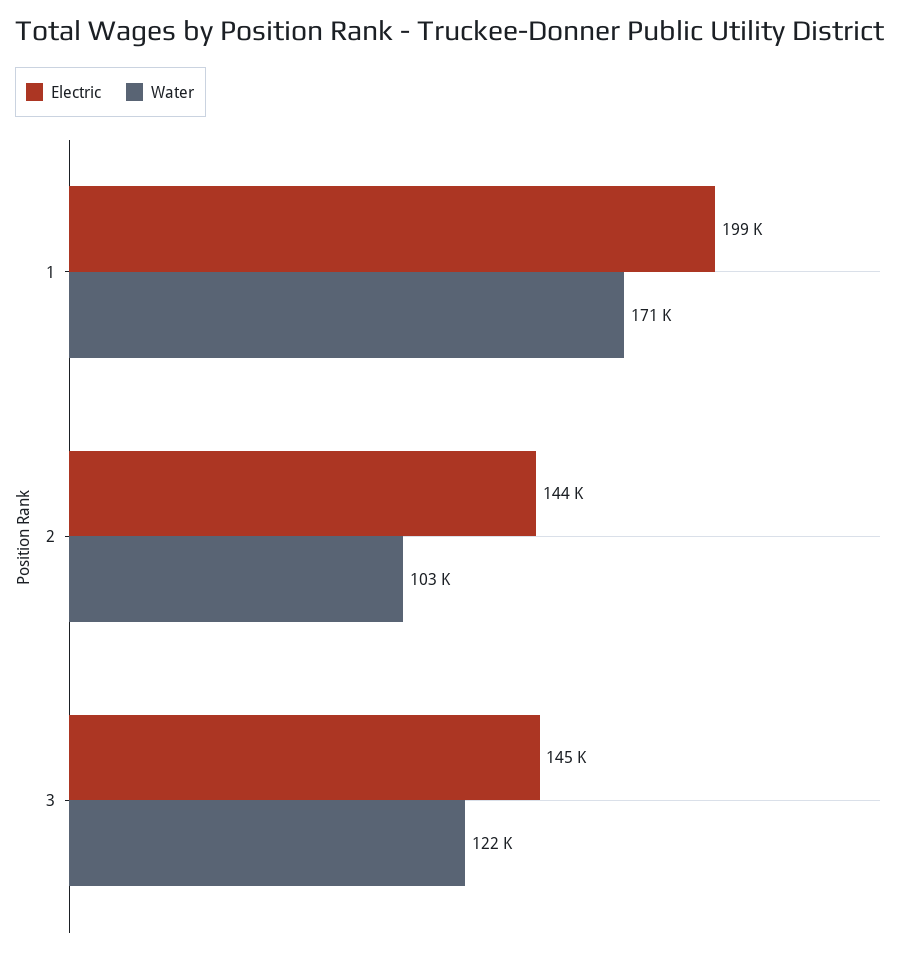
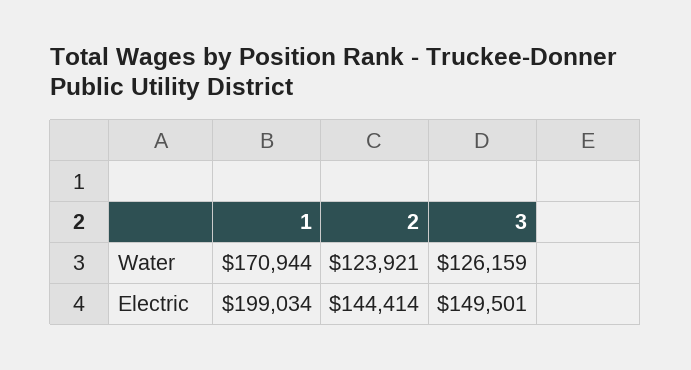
Water, 2: 103000 -> 123921
Electric, 3: 145000 -> 149501
Water, 3: 122000 -> 126159

